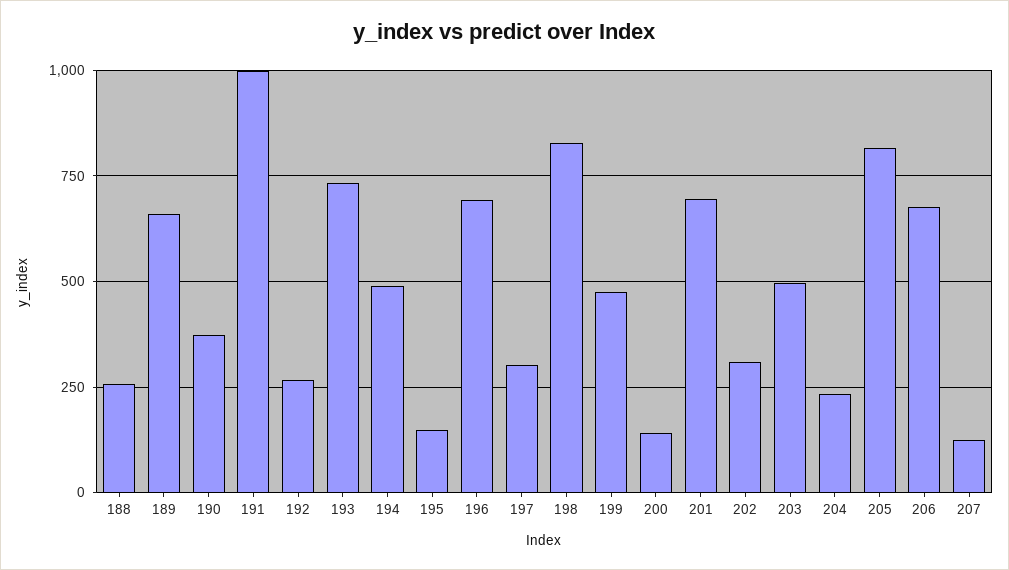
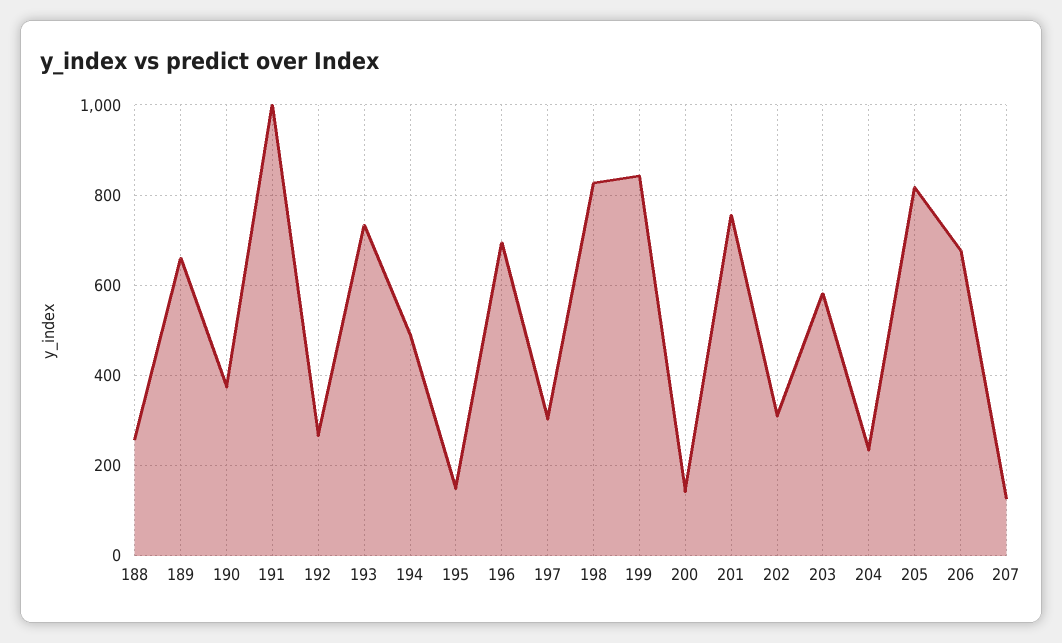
199: 475 -> 840
201: 700 -> 760
203: 500 -> 580

